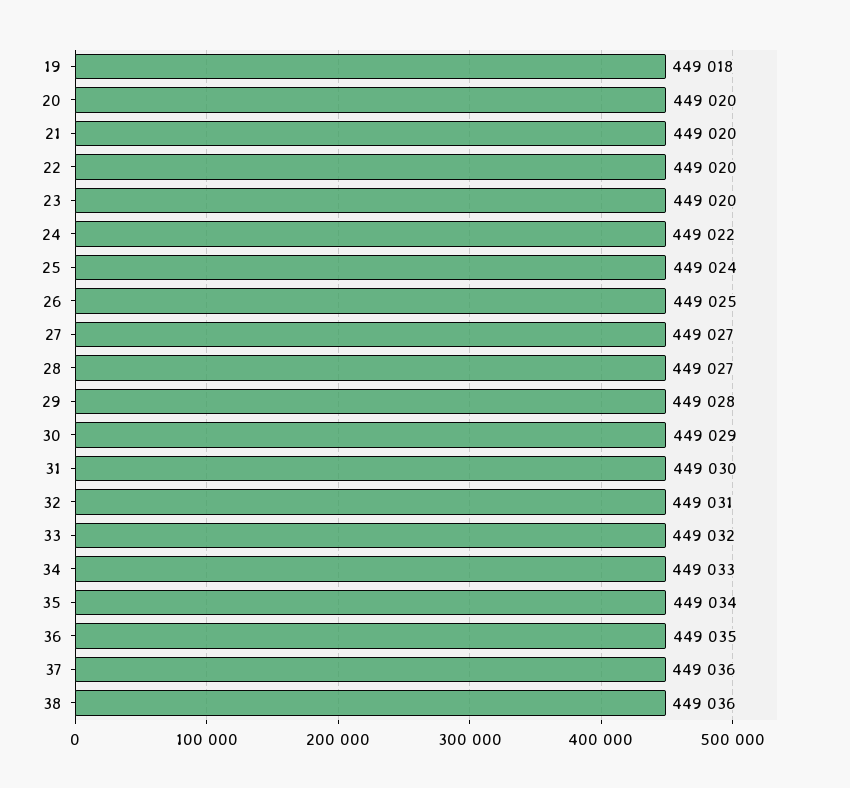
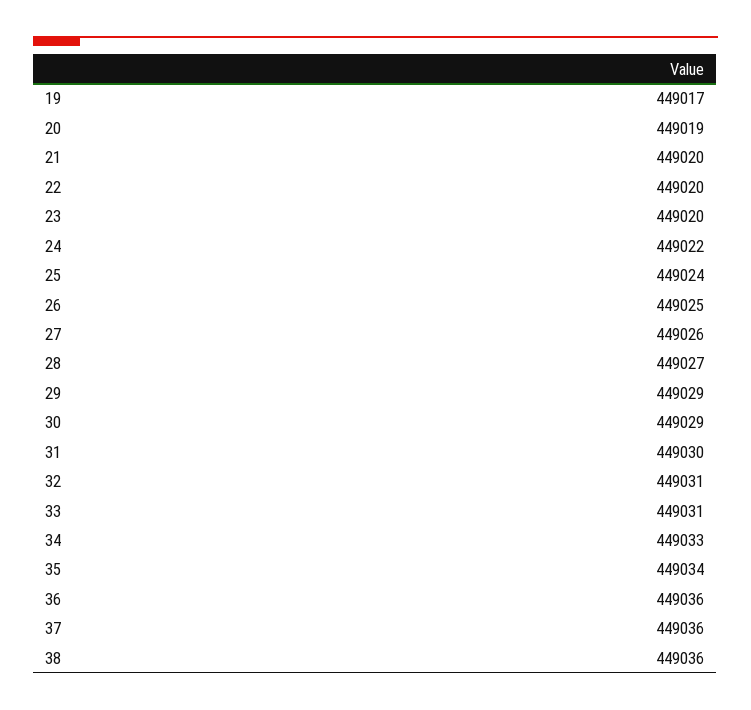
19: 449018 -> 449017
20: 449020 -> 449019
27: 449027 -> 449026
29: 449028 -> 449029
33: 449032 -> 449031
36: 449035 -> 449036

